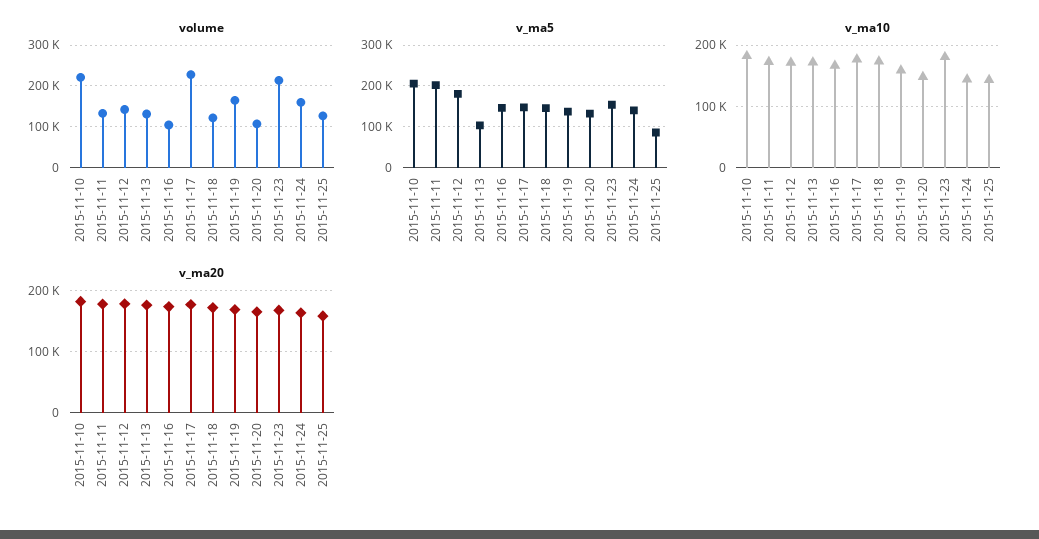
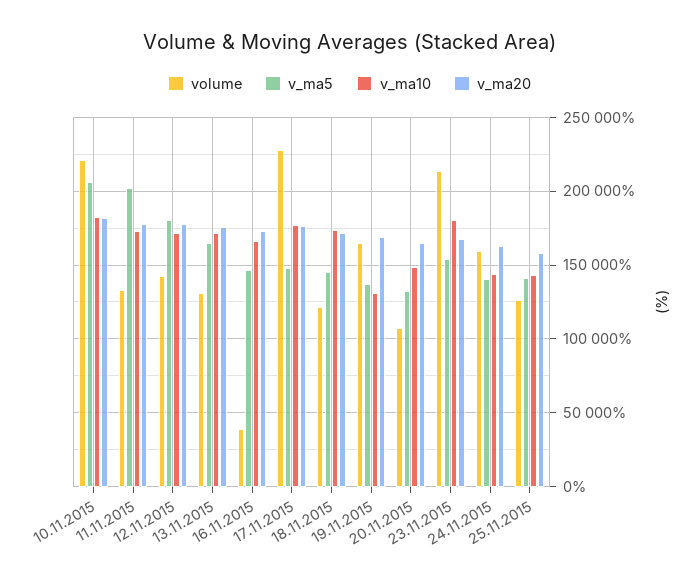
volume, 2015-11-16: 100000 -> 40000
v_ma5, 2015-11-13: 100000 -> 165000
v_ma5, 2015-11-25: 80000 -> 140000
v_ma10, 2015-11-19: 160000 -> 130000

